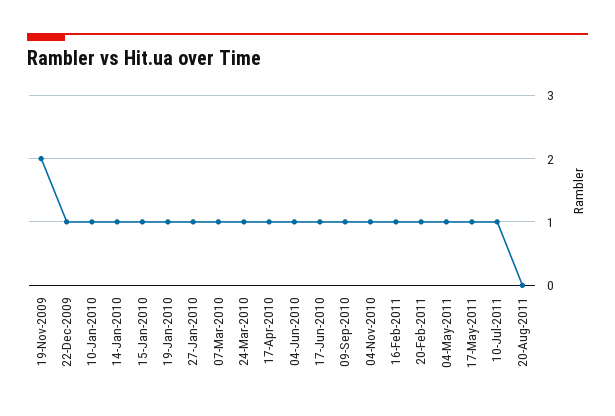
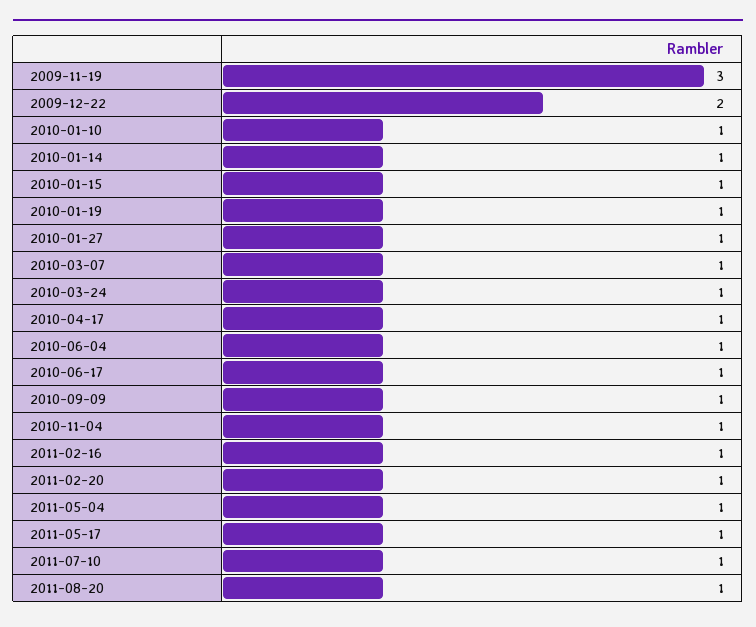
19-Nov-2009: 2 -> 3
22-Dec-2009: 1 -> 2
20-Aug-2011: 0 -> 1

